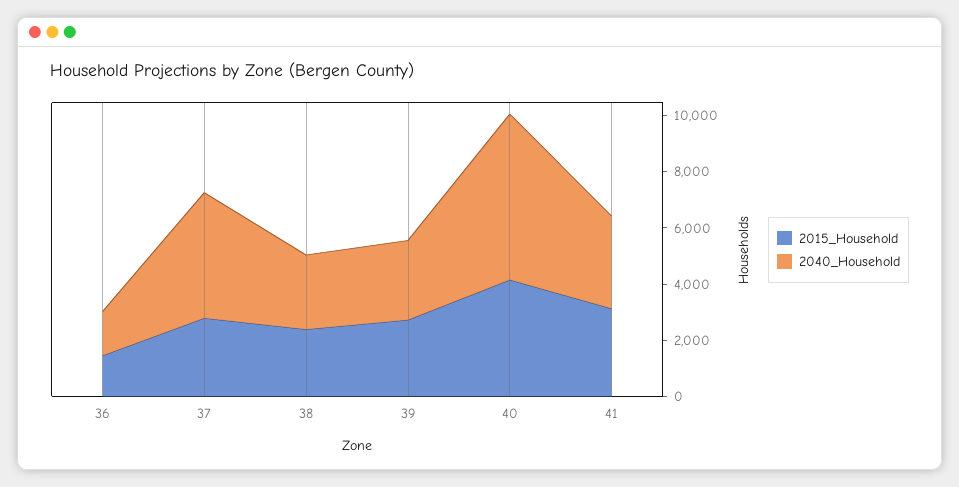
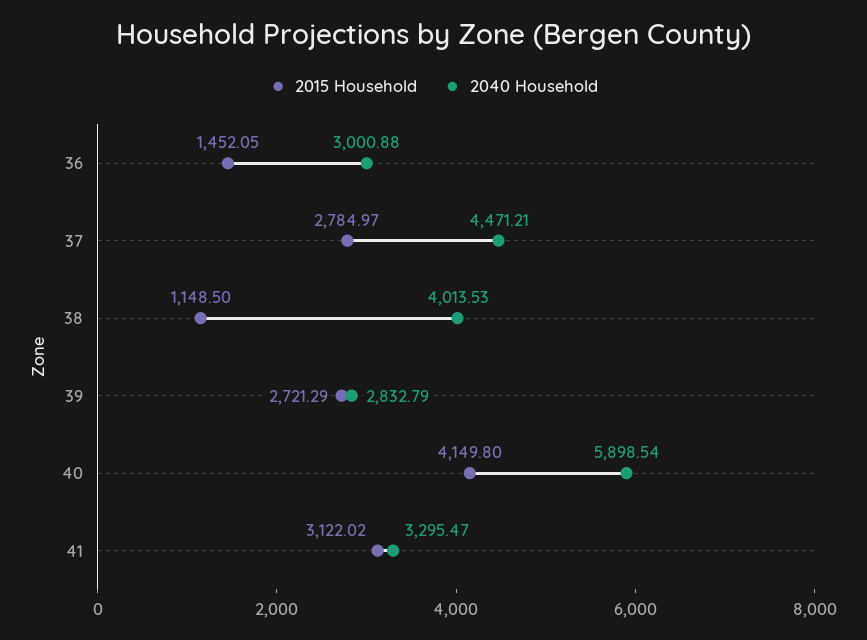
2040_Household, 36: 1500 -> 3000.88
2015_Household, 38: 2500 -> 1148.5
2040_Household, 38: 2500 -> 4013.53

